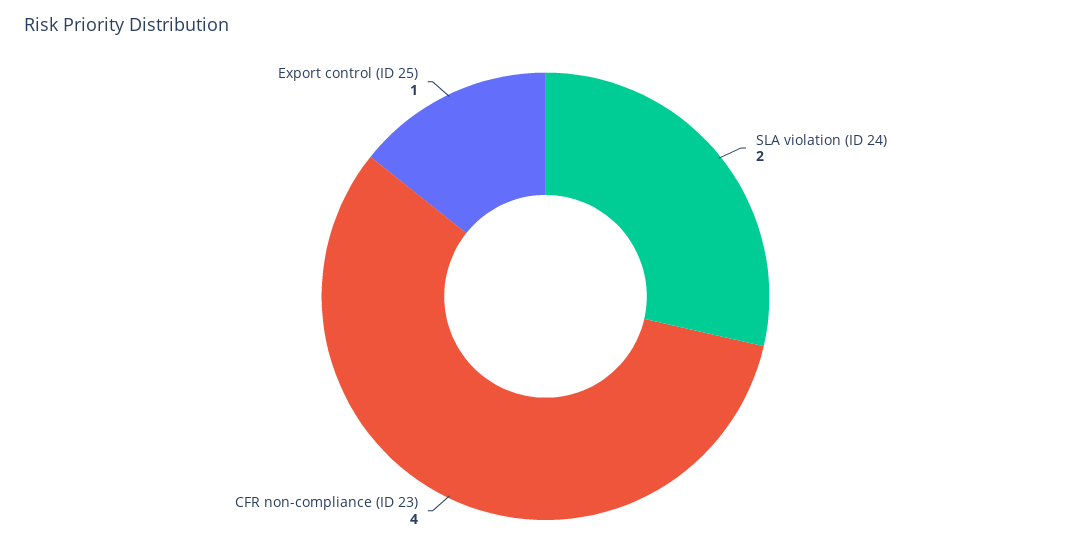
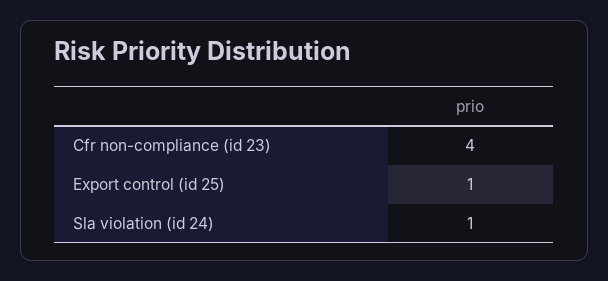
SLA violation (ID 24): 2 -> 1

